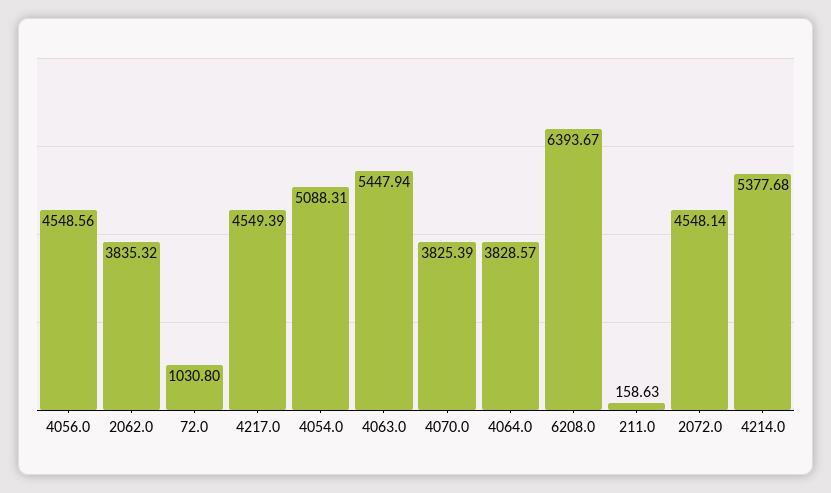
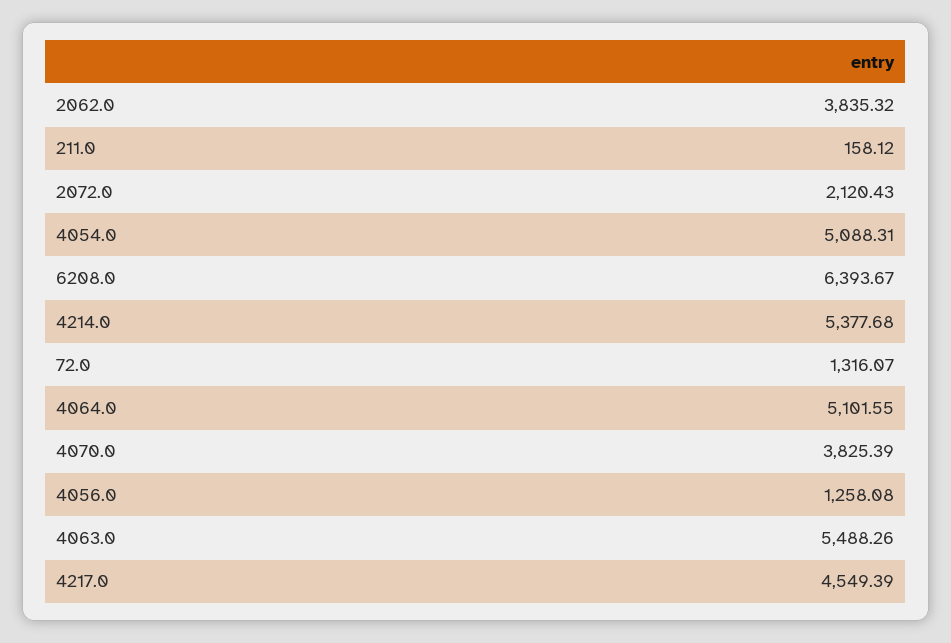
4056.0: 4548.56 -> 1258.08
72.0: 1030.8 -> 1316.07
4063.0: 5447.94 -> 5488.26
4064.0: 3828.57 -> 5101.55
211.0: 158.63 -> 158.12
2072.0: 4548.14 -> 2120.43

